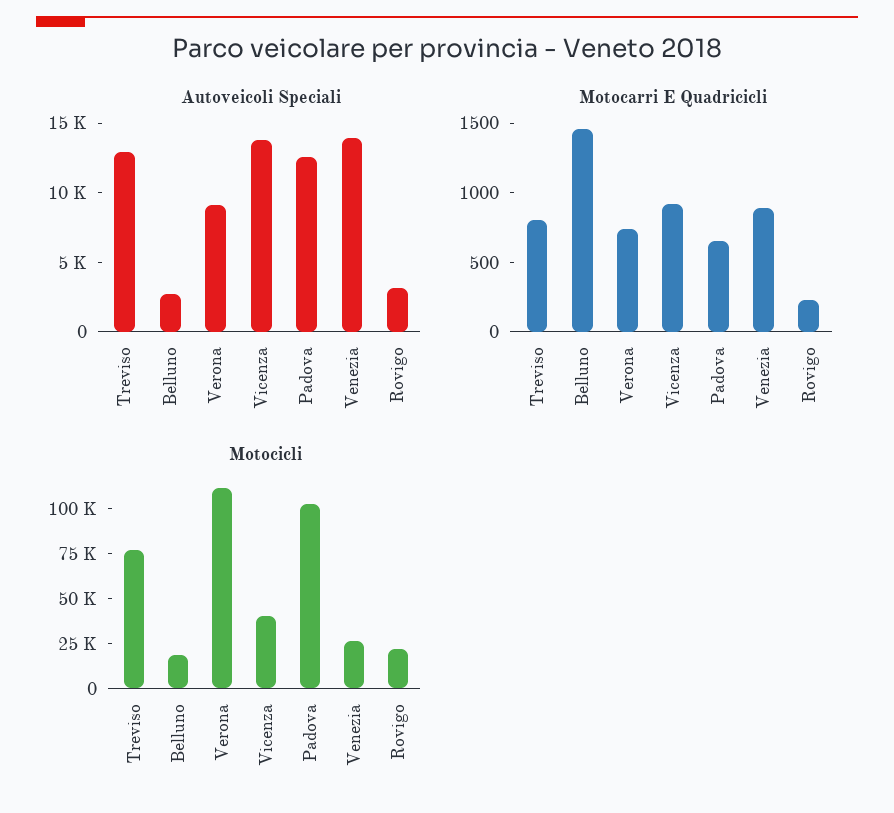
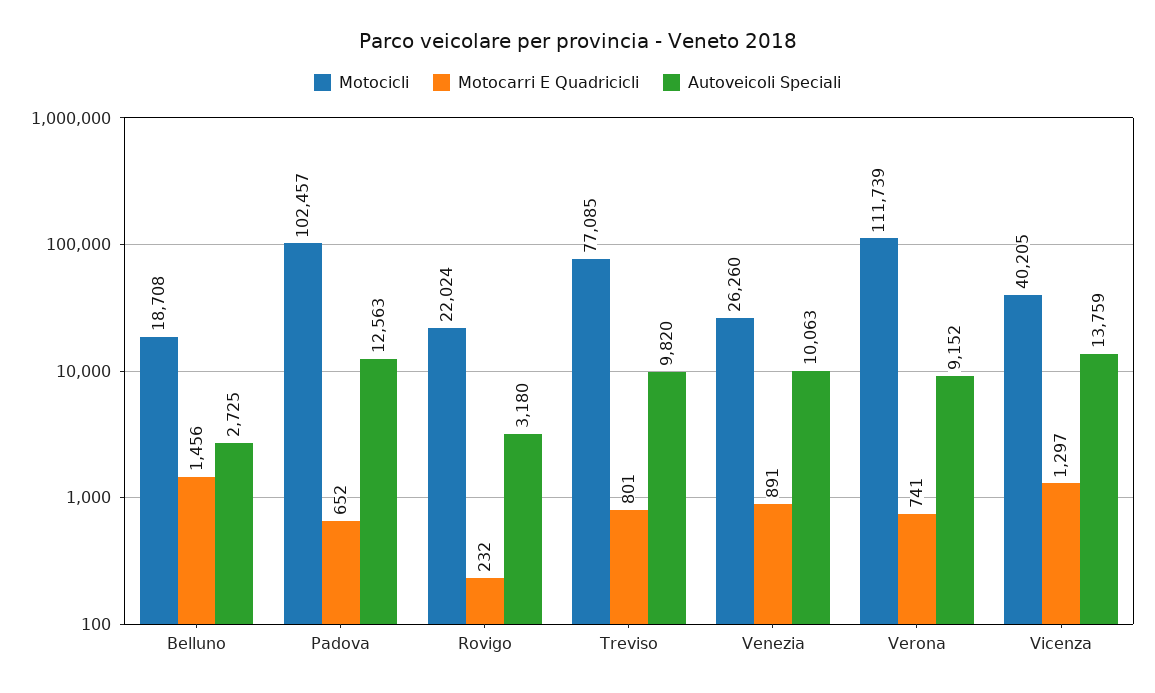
Autoveicoli Speciali, Treviso: 13000 -> 9820
Autoveicoli Speciali, Venezia: 14000 -> 10063
Motocarri E Quadricicli, Vicenza: 900 -> 1297

